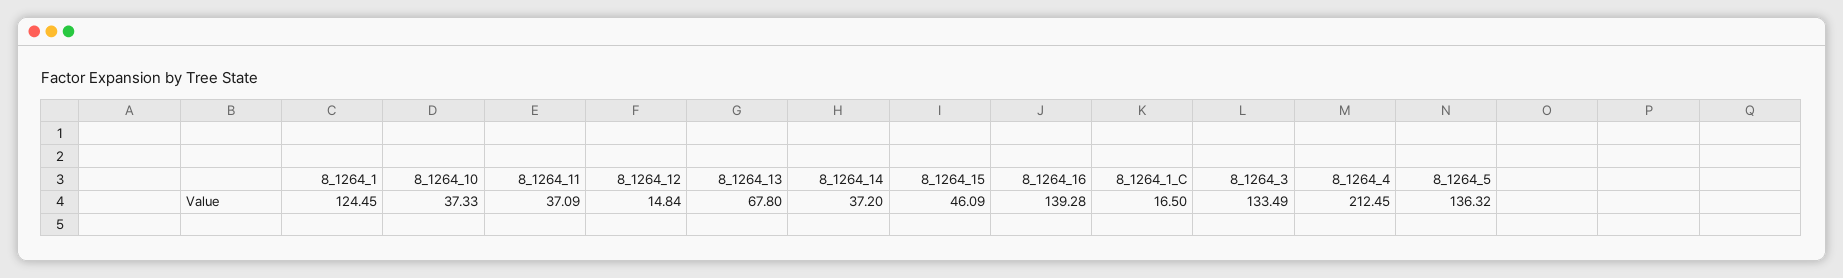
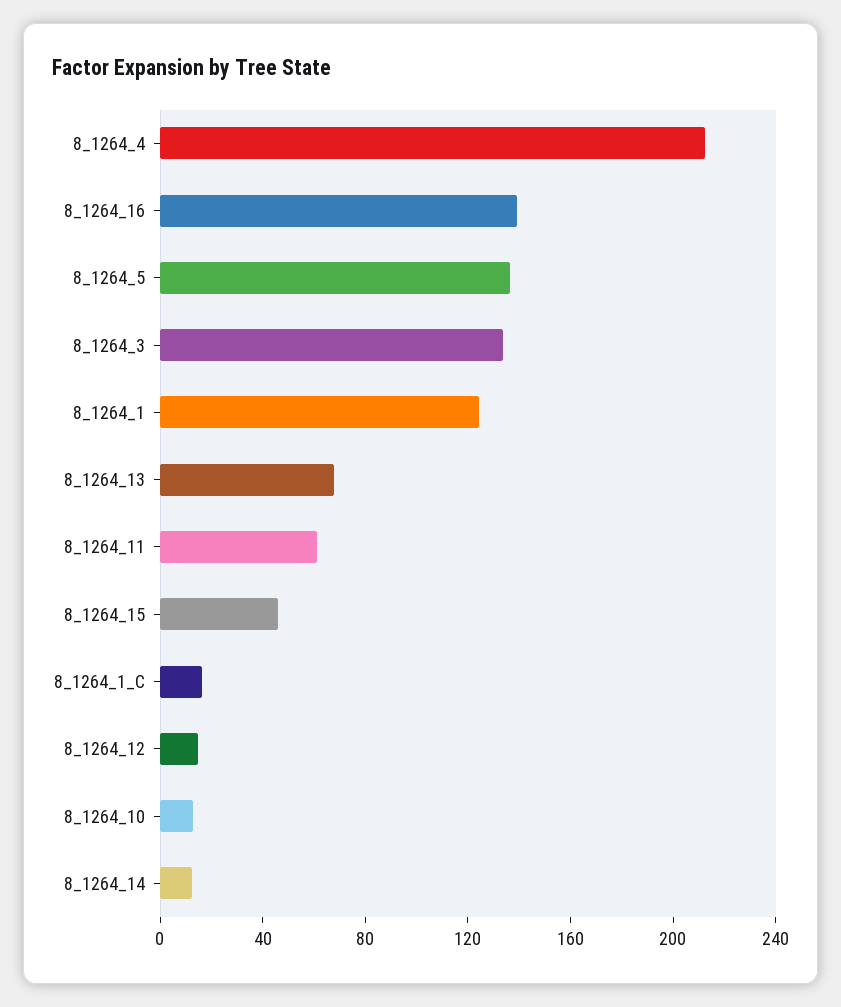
8_1264_10: 37.33 -> 10
8_1264_11: 37.09 -> 60
8_1264_14: 37.2 -> 10

